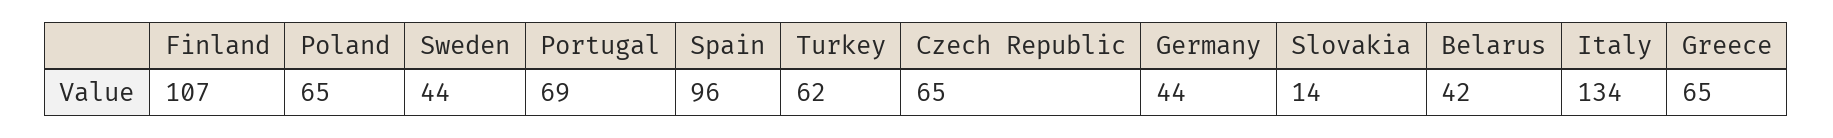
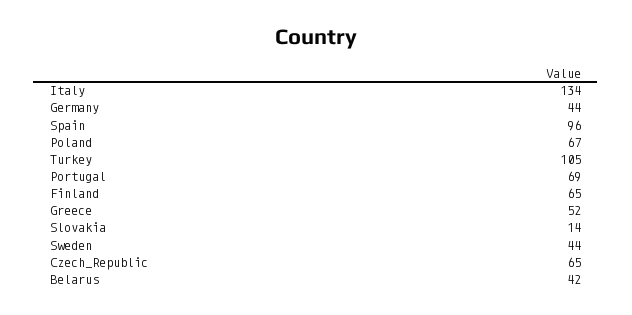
Finland: 107 -> 65
Poland: 65 -> 67
Turkey: 62 -> 105
Greece: 65 -> 52

